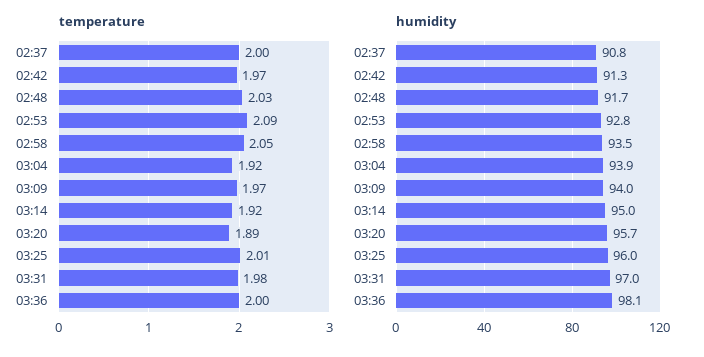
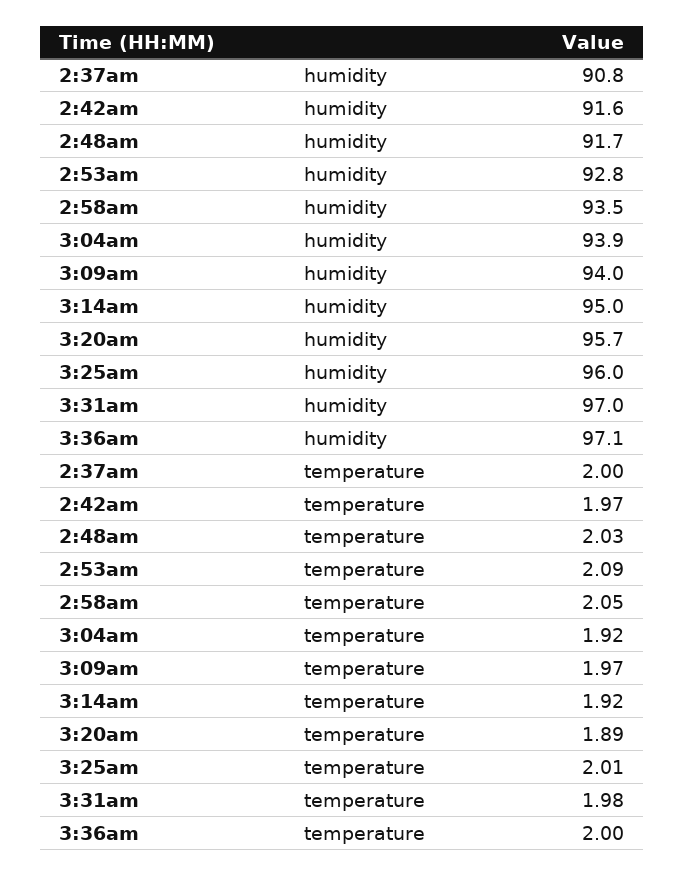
humidity, 02:42: 91.3 -> 91.6
humidity, 03:36: 98.1 -> 97.1

